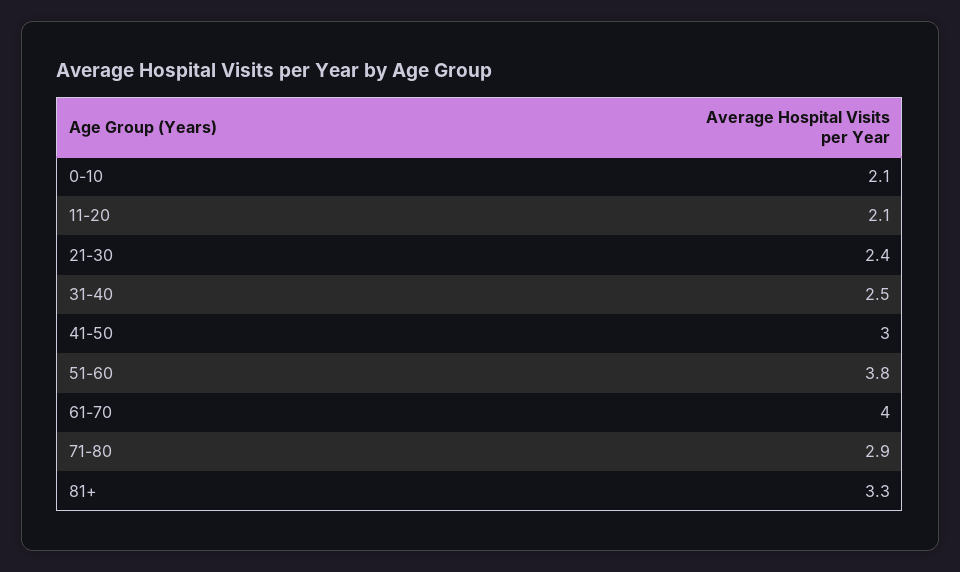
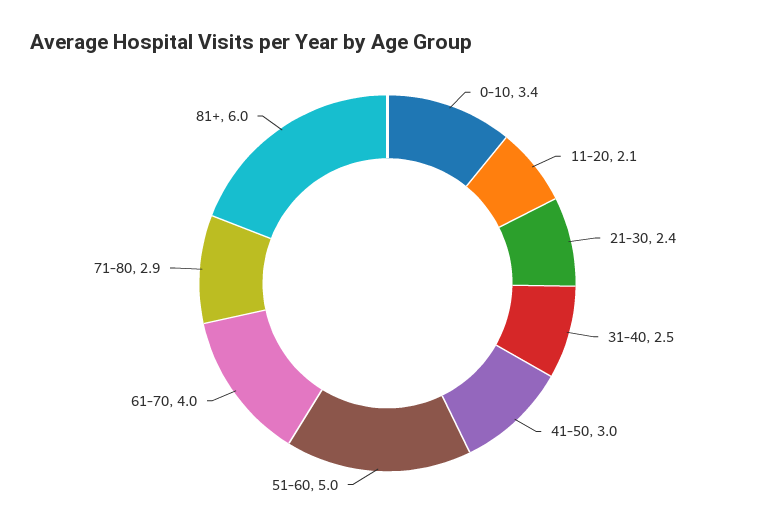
0-10: 2.1 -> 3.4
51-60: 3.8 -> 5
81+: 3.3 -> 6

